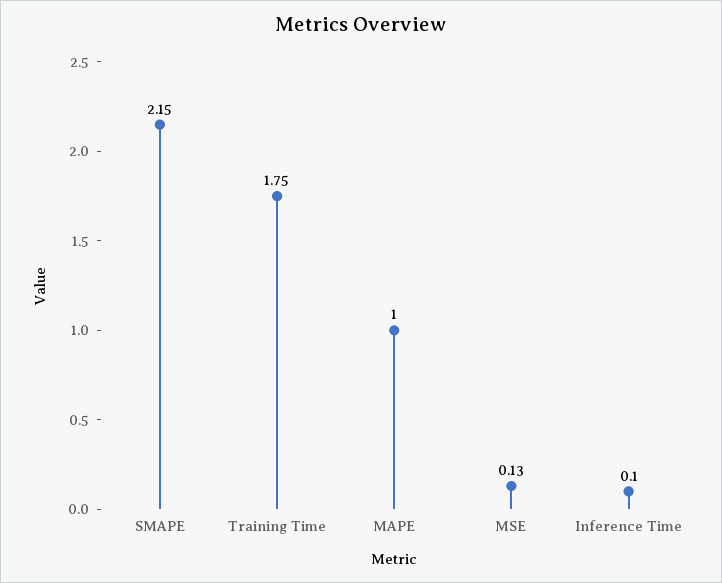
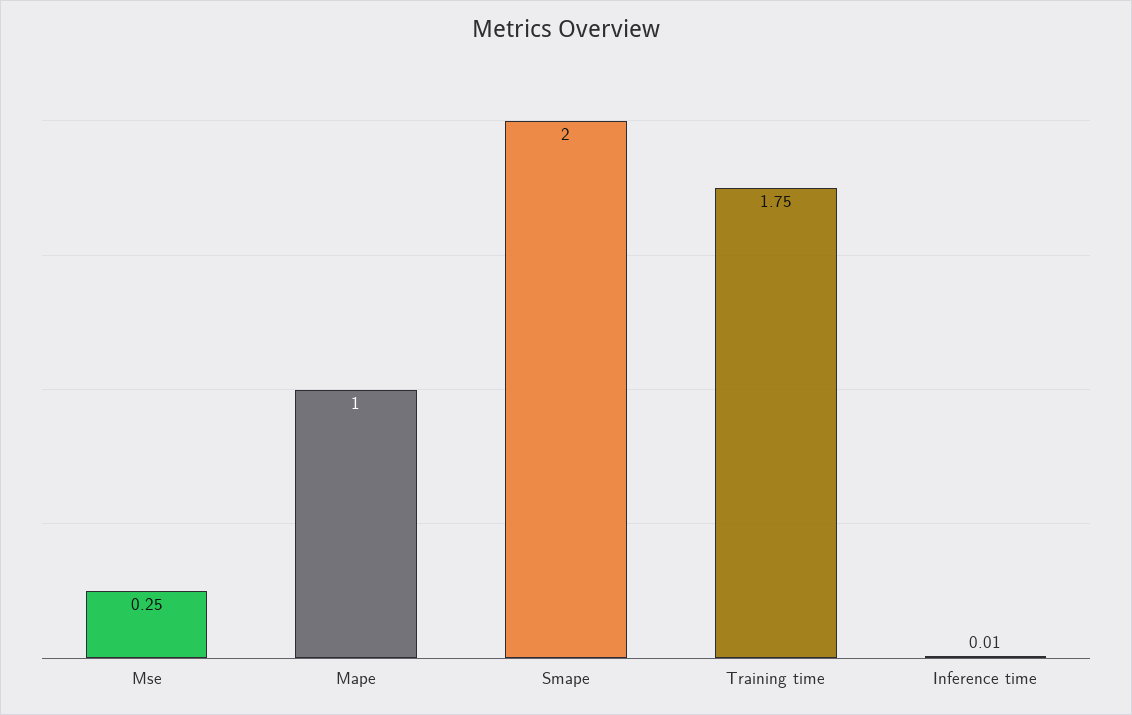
SMAPE: 2.15 -> 2
MSE: 0.13 -> 0.25
Inference Time: 0.1 -> 0.01

